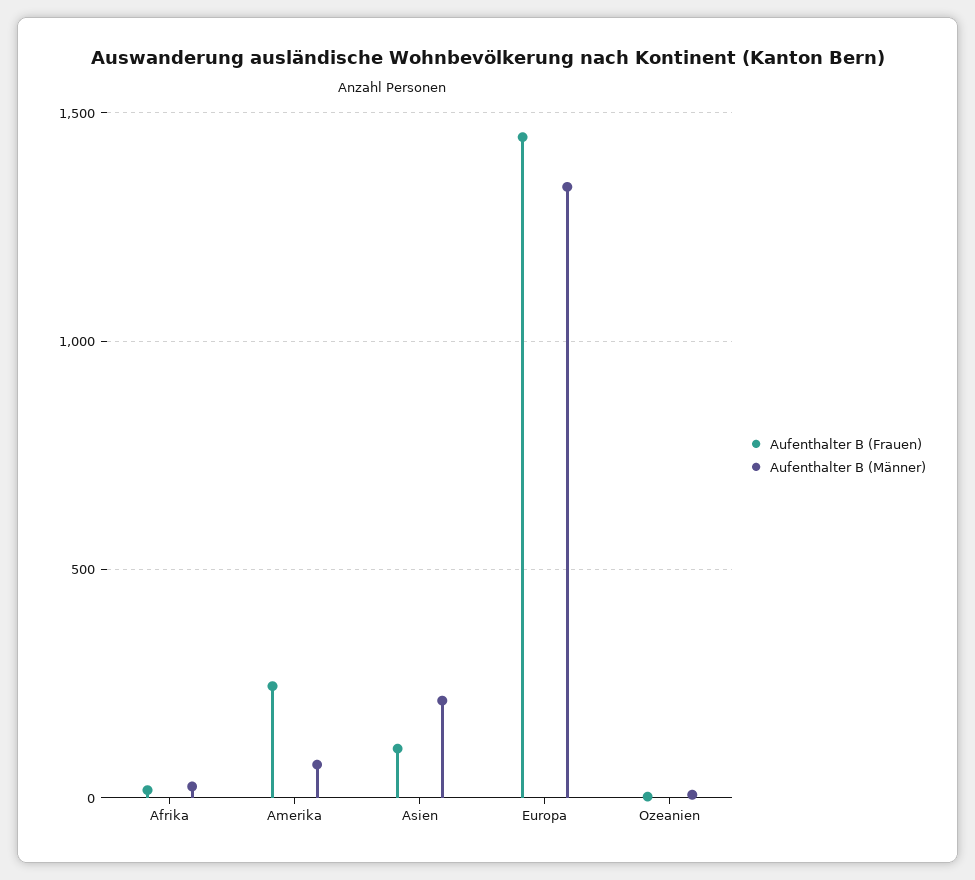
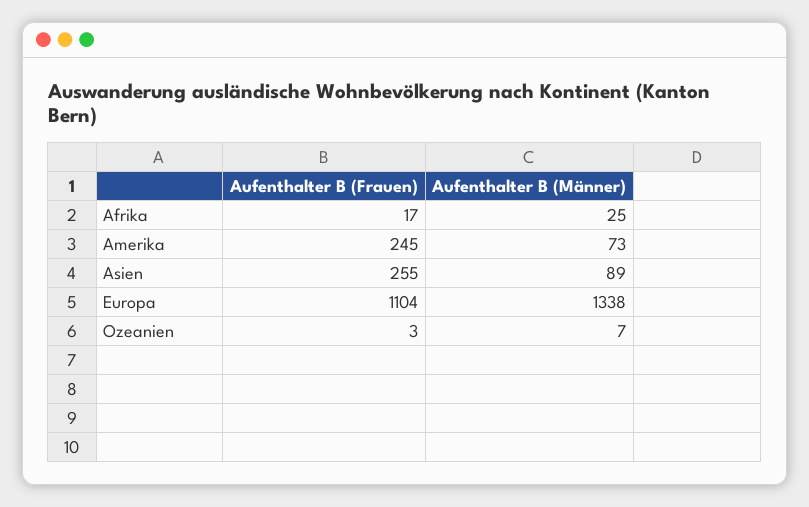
Aufenthalter B (Frauen), Asien: 100 -> 255
Aufenthalter B (Männer), Asien: 200 -> 89
Aufenthalter B (Frauen), Europa: 1450 -> 1104

